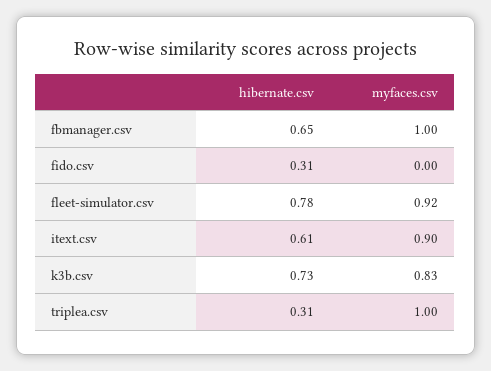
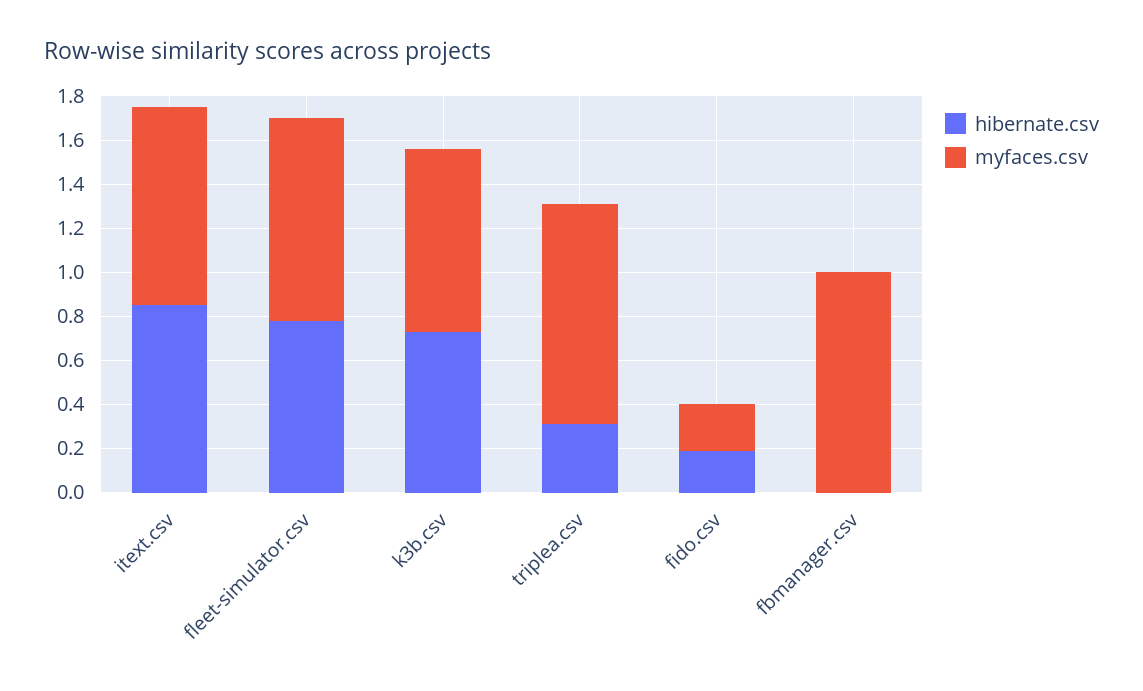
hibernate.csv, fbmanager.csv: 0.65 -> 0
hibernate.csv, fido.csv: 0.31 -> 0.2
myfaces.csv, fido.csv: 0 -> 0.2
hibernate.csv, itext.csv: 0.61 -> 0.85

